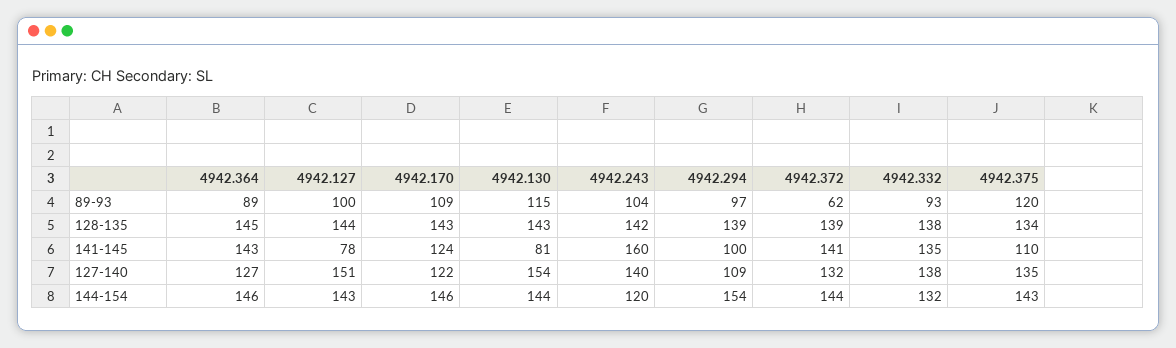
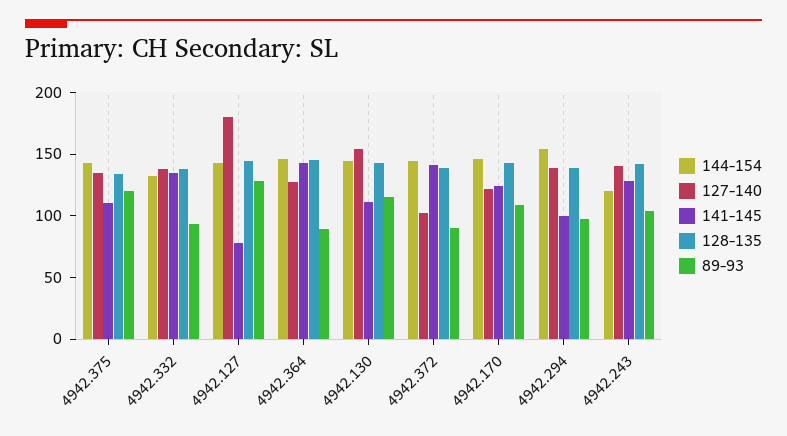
89-93, 4942.127: 100 -> 130
89-93, 4942.372: 62 -> 90
141-145, 4942.130: 81 -> 110
141-145, 4942.243: 160 -> 130
127-140, 4942.127: 151 -> 180
127-140, 4942.294: 109 -> 140
127-140, 4942.372: 132 -> 100

